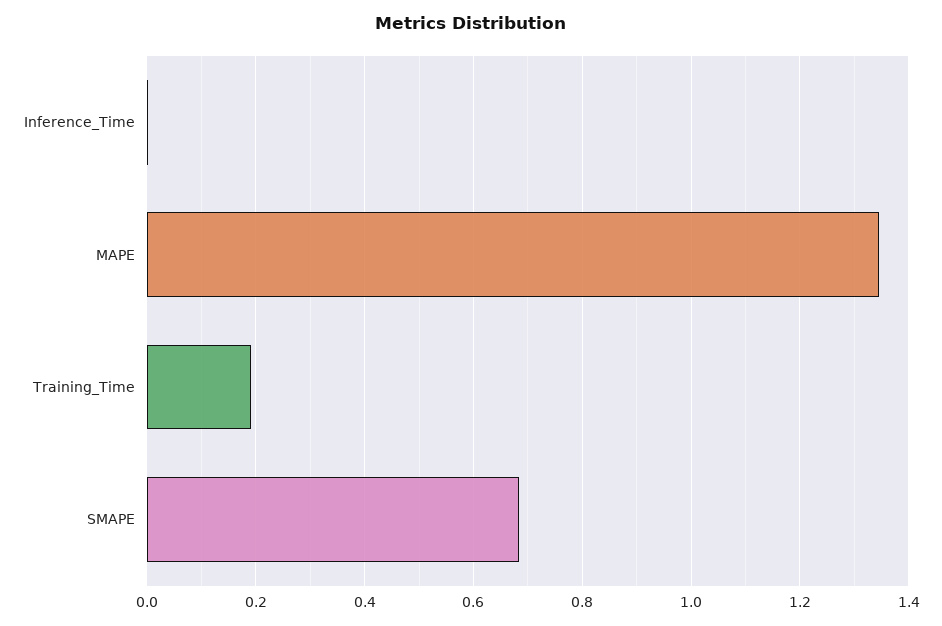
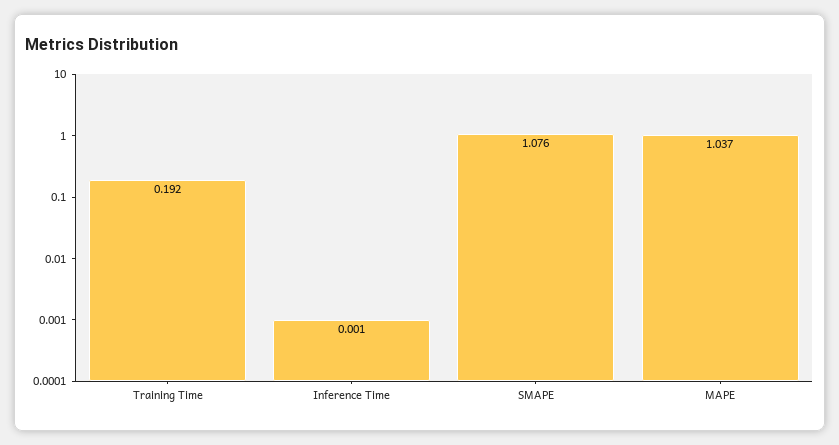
MAPE: 1.34 -> 1.037
SMAPE: 0.68 -> 1.076

